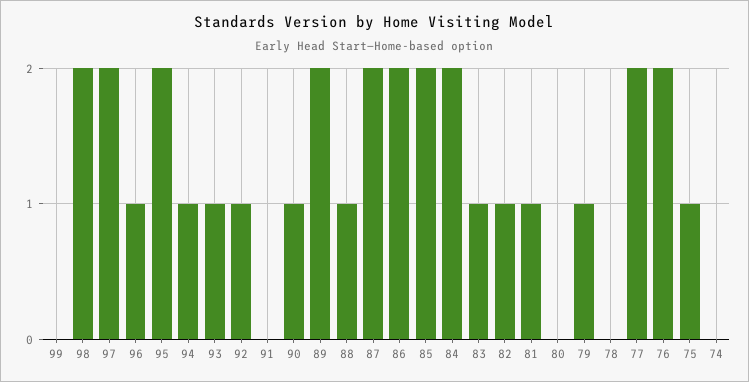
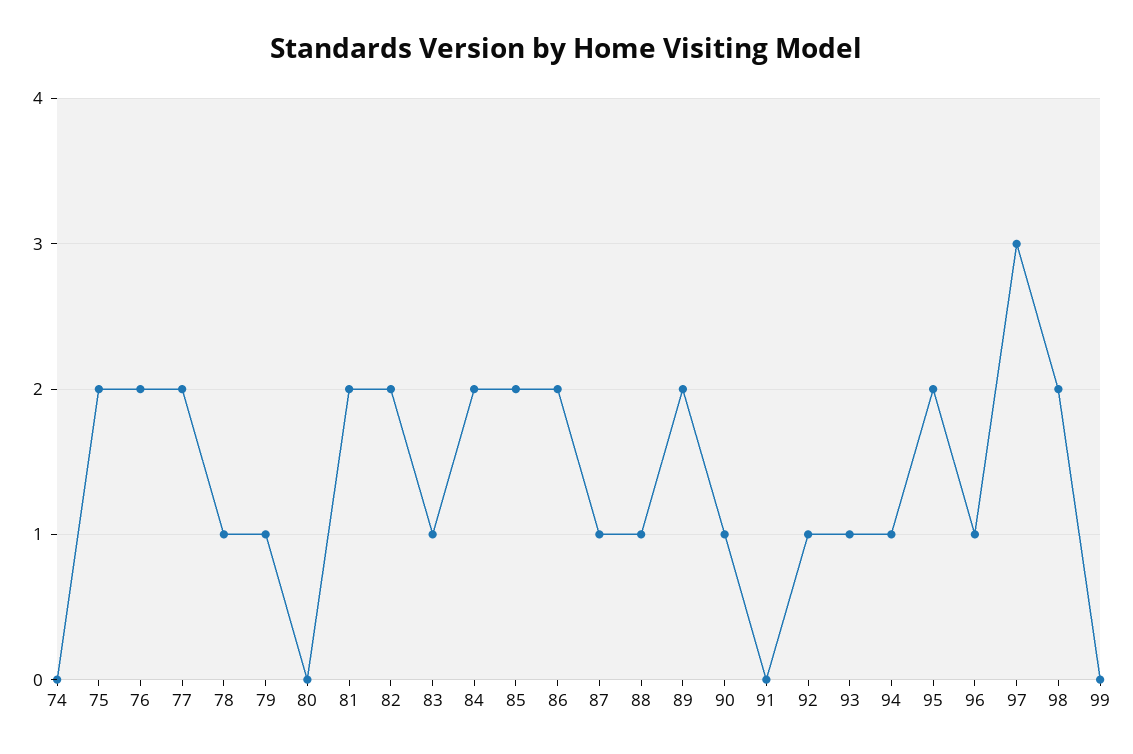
97: 2 -> 3
87: 2 -> 1
82: 1 -> 2
81: 1 -> 2
78: 0 -> 1
75: 1 -> 2

